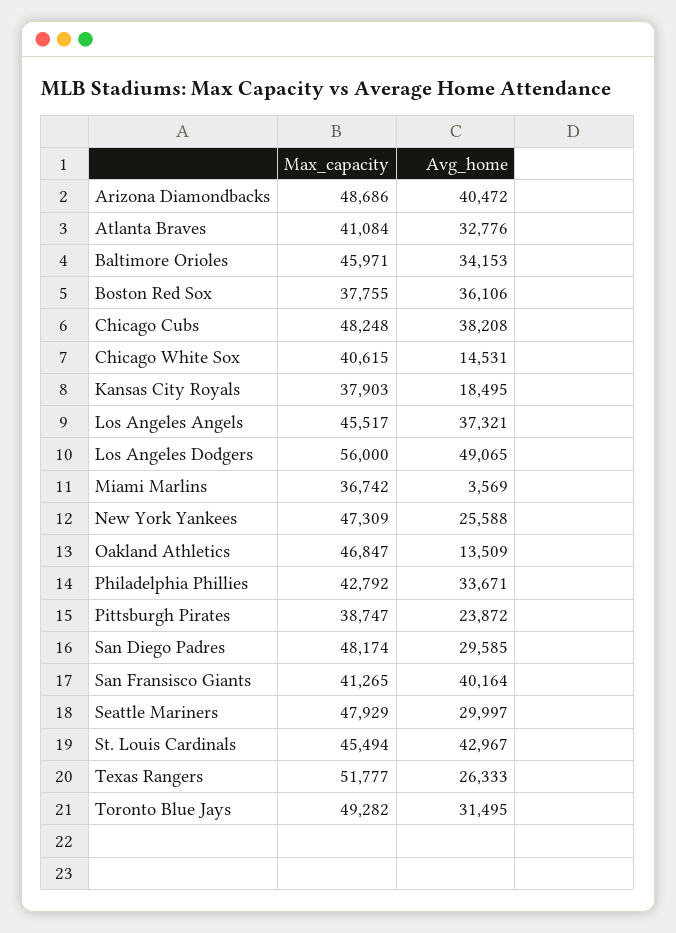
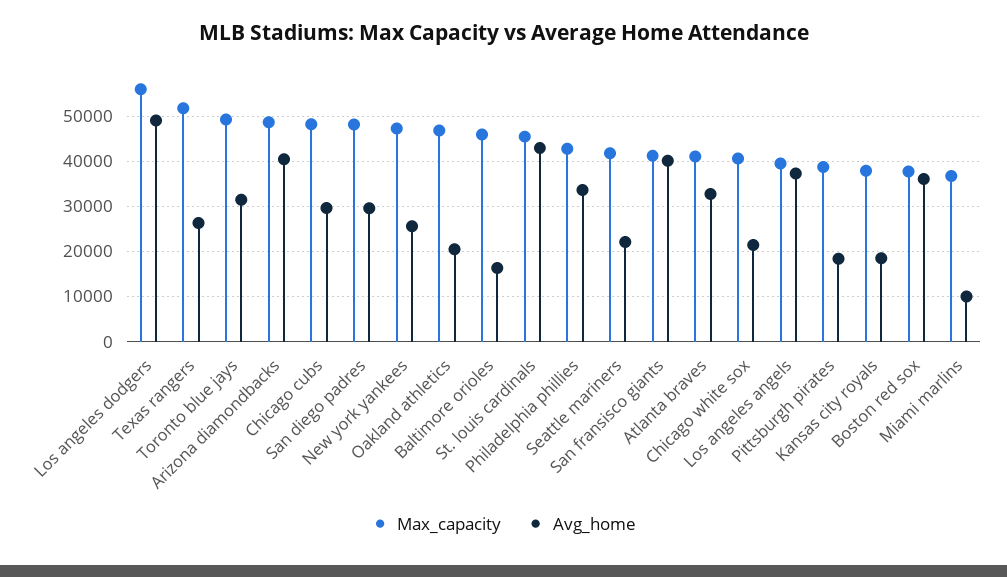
Avg_home, Baltimore Orioles: 34153 -> 16000
Avg_home, Chicago Cubs: 38208 -> 30000
Avg_home, Chicago White Sox: 14531 -> 22000
Max_capacity, Los Angeles Angels: 45517 -> 40000
Avg_home, Miami Marlins: 3569 -> 10000
Avg_home, Oakland Athletics: 13509 -> 20000
Avg_home, Pittsburgh Pirates: 23872 -> 18000
Max_capacity, Seattle Mariners: 47929 -> 42000
Avg_home, Seattle Mariners: 29997 -> 22000

